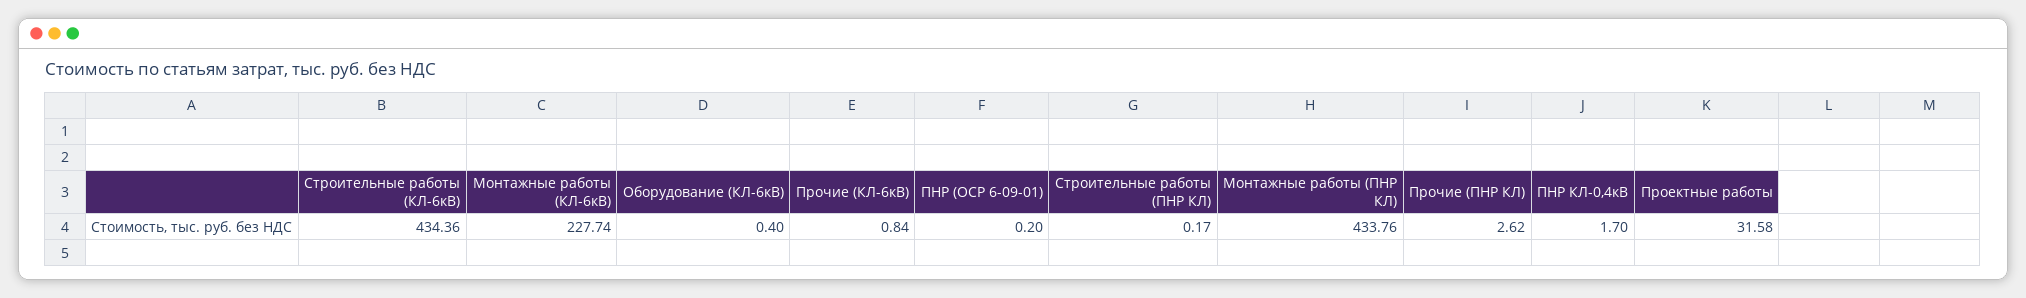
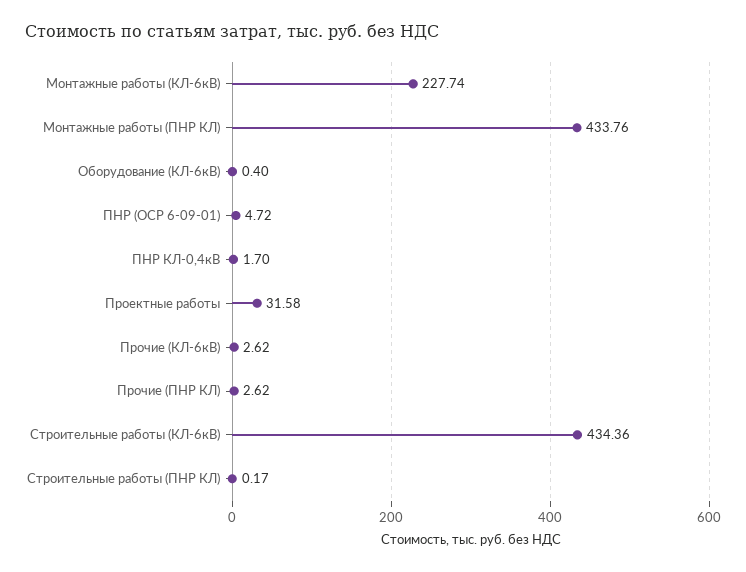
Прочие (КЛ-6кВ): 0.84 -> 2.62
ПНР (ОСР 6-09-01): 0.2 -> 4.72

